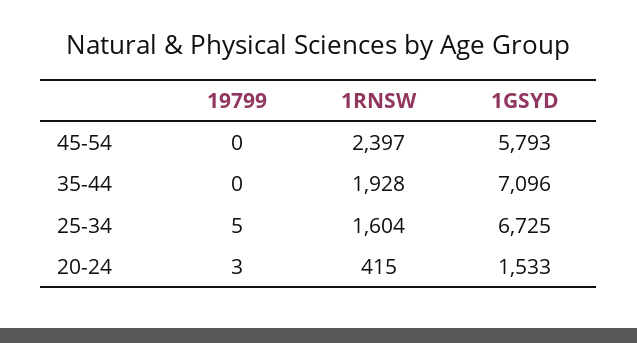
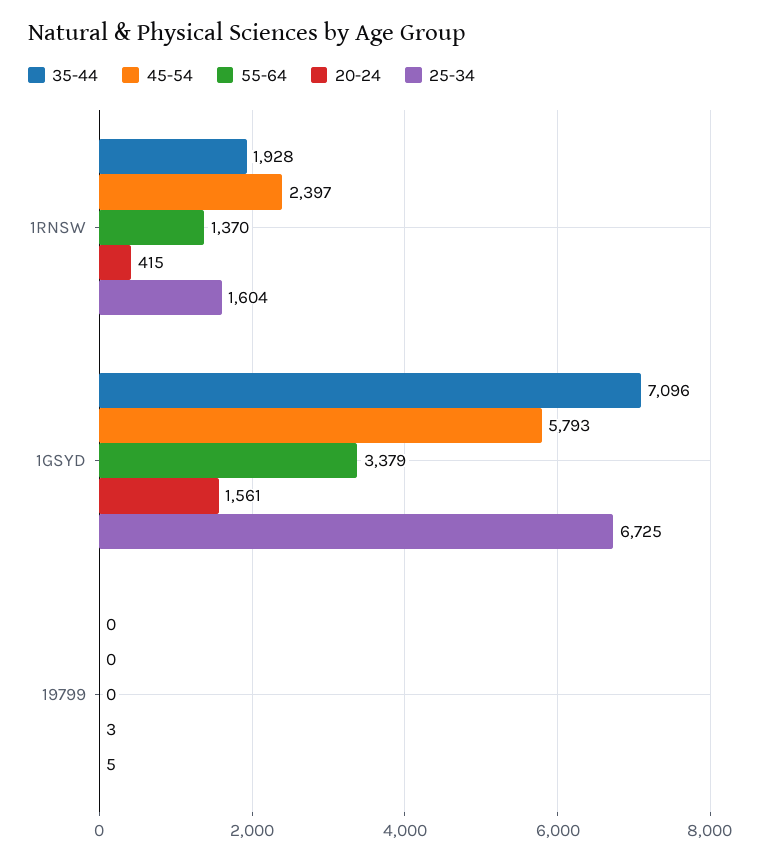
20-24, 1GSYD: 1533 -> 1561
55-64, 1RNSW: none -> 1370
55-64, 1GSYD: none -> 3379
55-64, 19799: none -> 0

